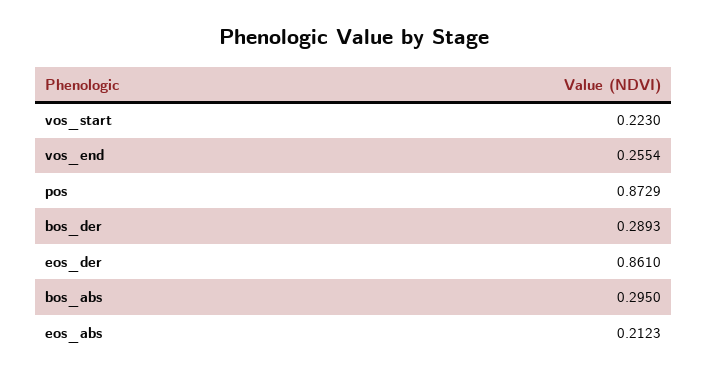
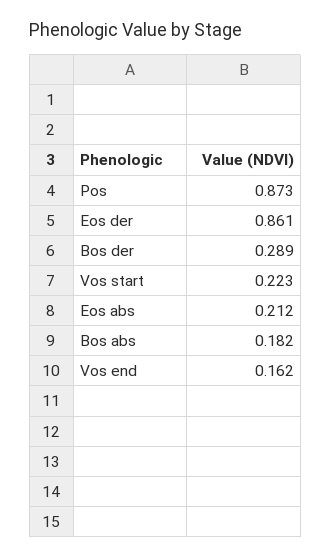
vos_end: 0.2554 -> 0.162
bos_abs: 0.295 -> 0.182

